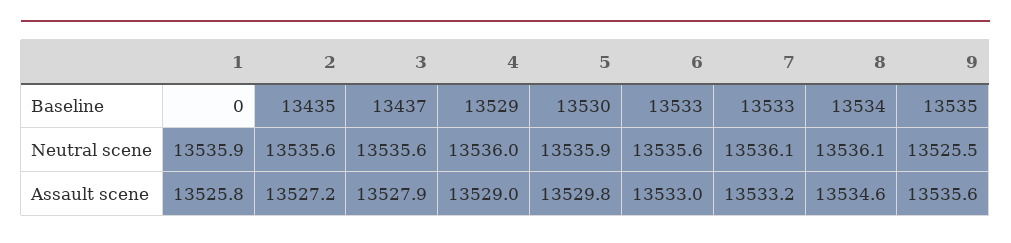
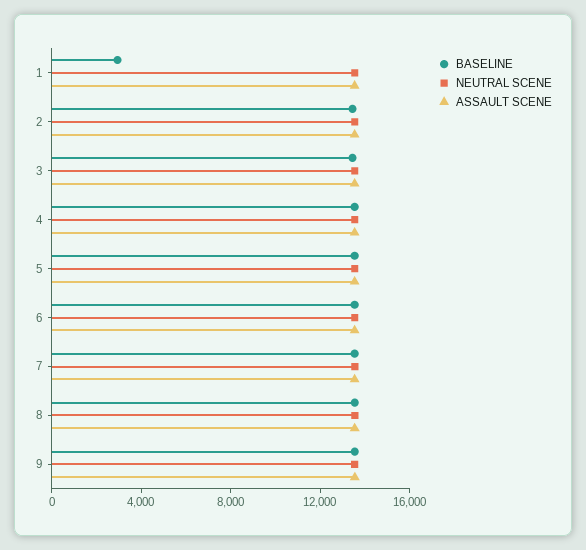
Baseline, 1: 0 -> 3000

